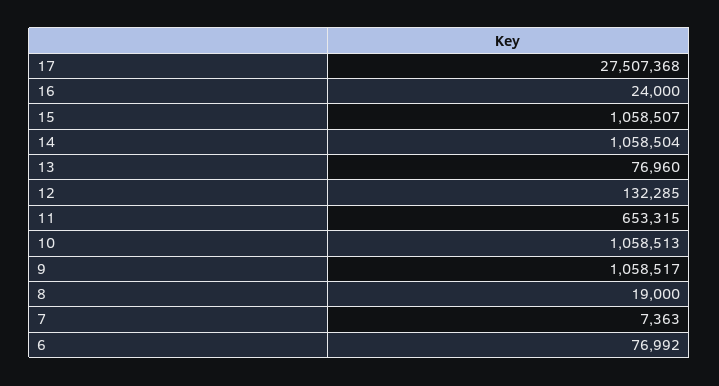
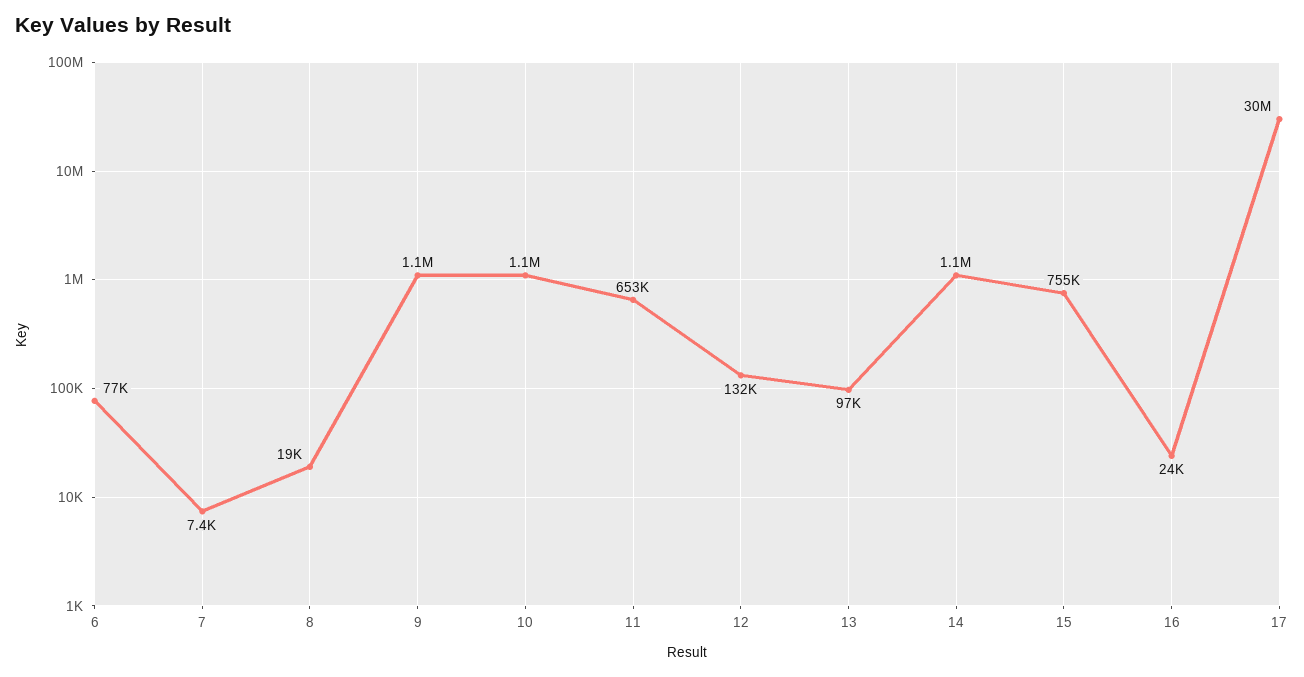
17: 27507368 -> 30000000
15: 1058507 -> 755000
13: 76960 -> 97000

